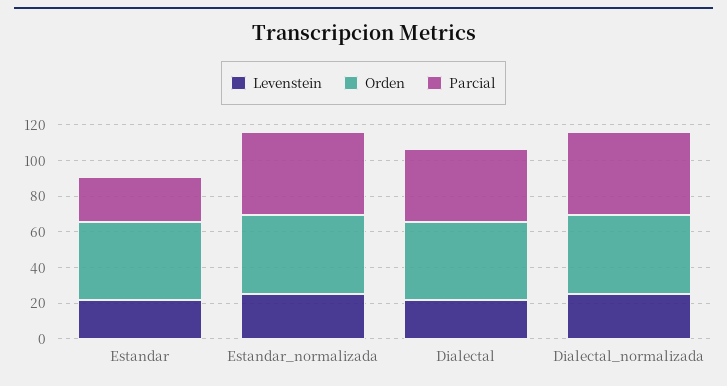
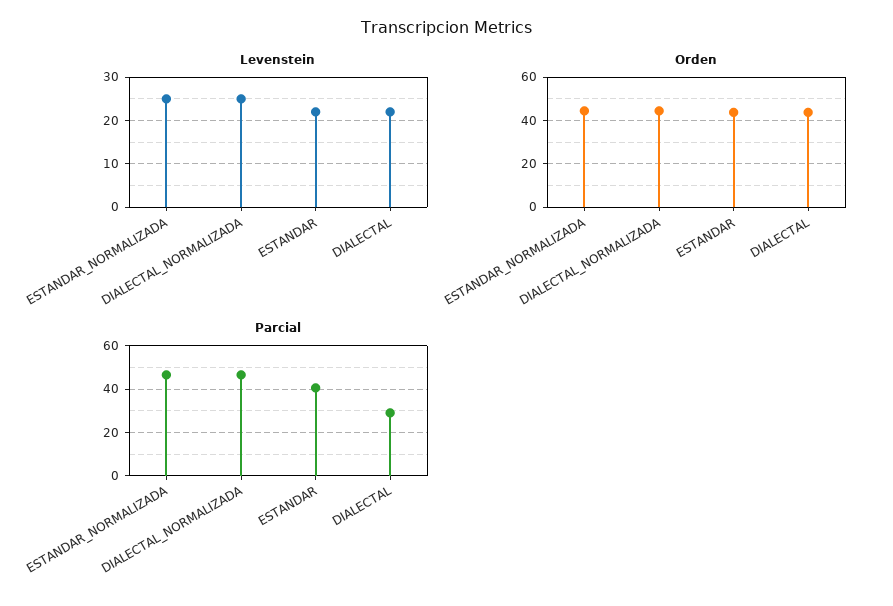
Parcial, Estandar: 25 -> 40
Parcial, Dialectal: 40 -> 30

